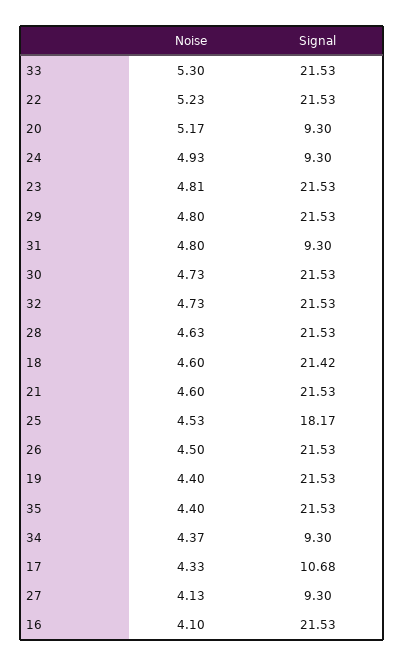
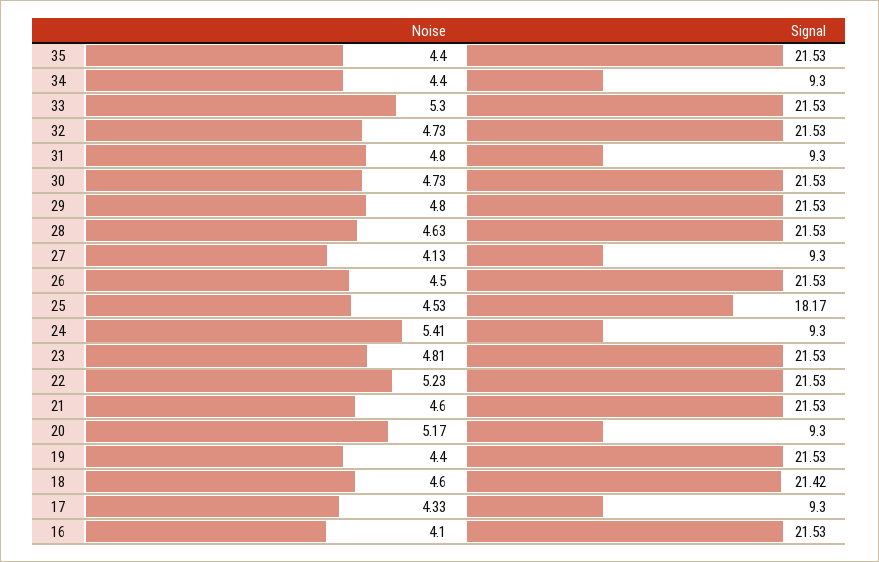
Noise, 24: 4.93 -> 5.41
Noise, 34: 4.37 -> 4.4
Signal, 17: 10.68 -> 9.3

